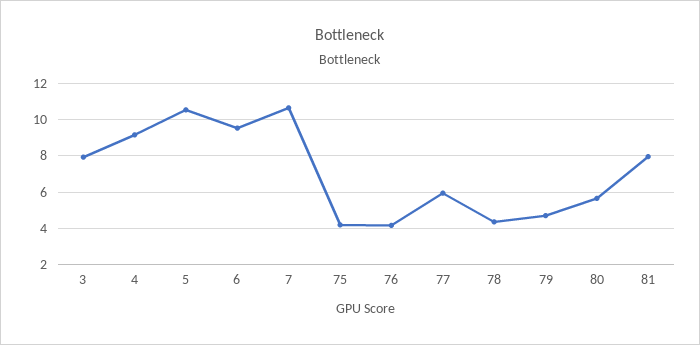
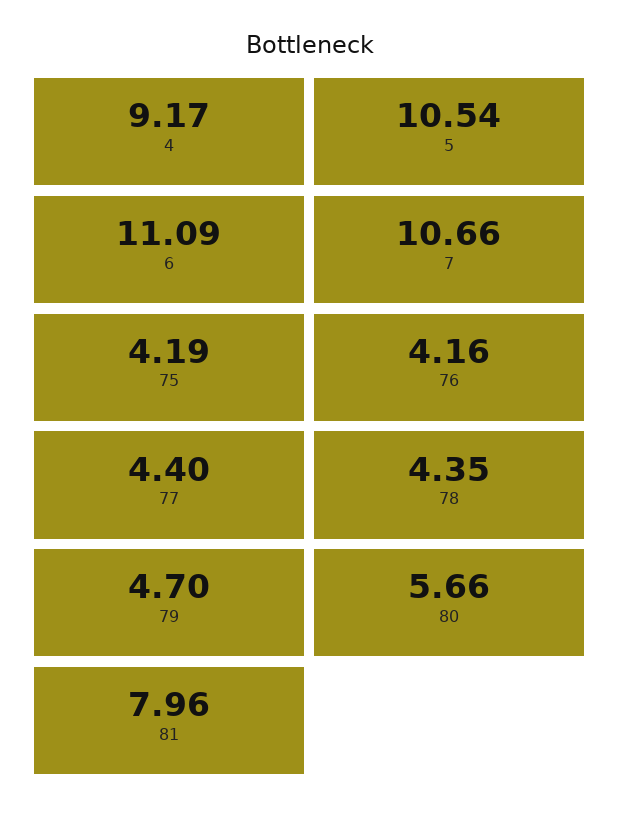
3: 8 -> none
6: 9.5 -> 11.09
77: 6 -> 4.4

